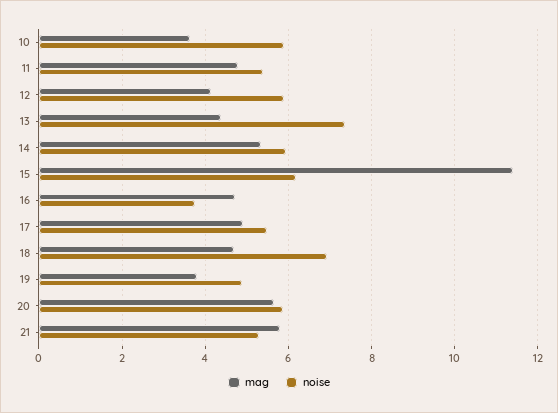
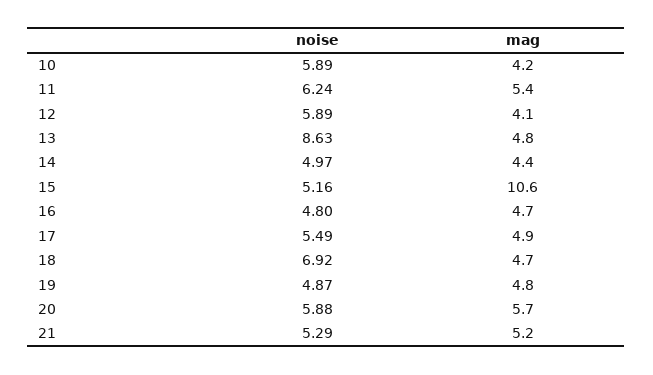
mag, 10: 3.6 -> 4.2
mag, 11: 4.8 -> 5.4
noise, 11: 5.4 -> 6.24
mag, 13: 4.4 -> 4.8
noise, 13: 7.4 -> 8.63
mag, 14: 5.4 -> 4.4
noise, 14: 6 -> 4.97
mag, 15: 11.4 -> 10.6
noise, 15: 6.2 -> 5.16
noise, 16: 3.8 -> 4.8
mag, 19: 3.8 -> 4.8
mag, 21: 5.8 -> 5.2

